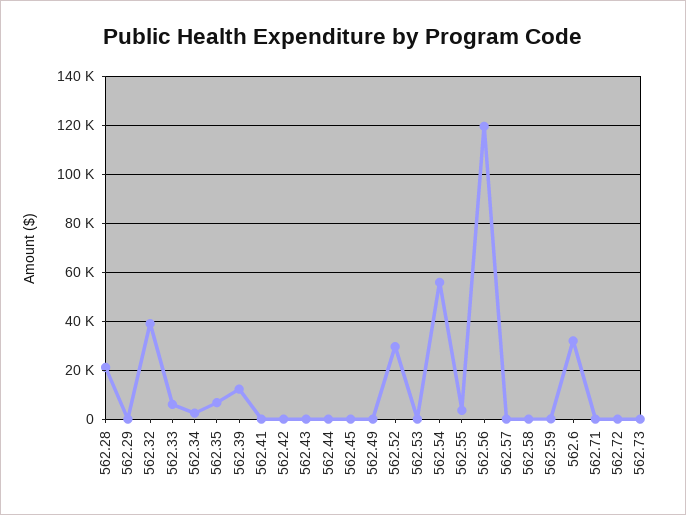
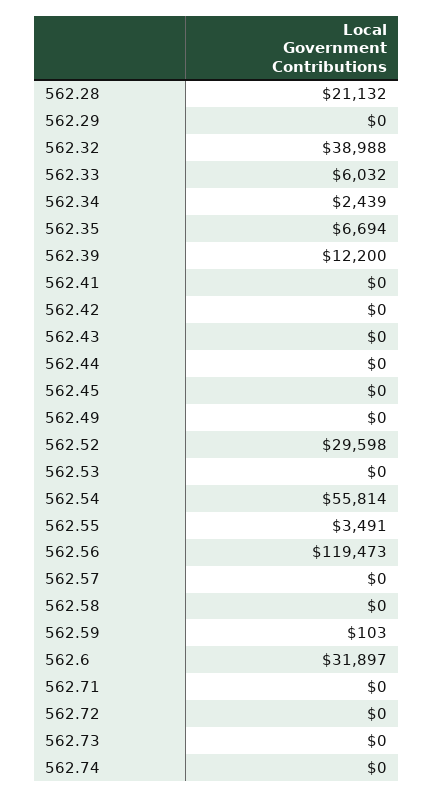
562.74: none -> 0

